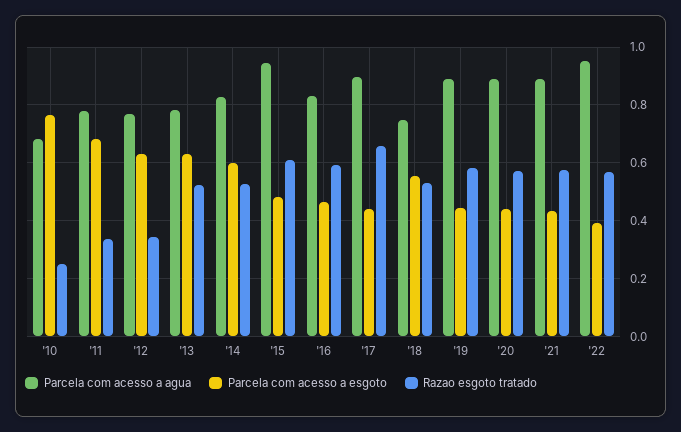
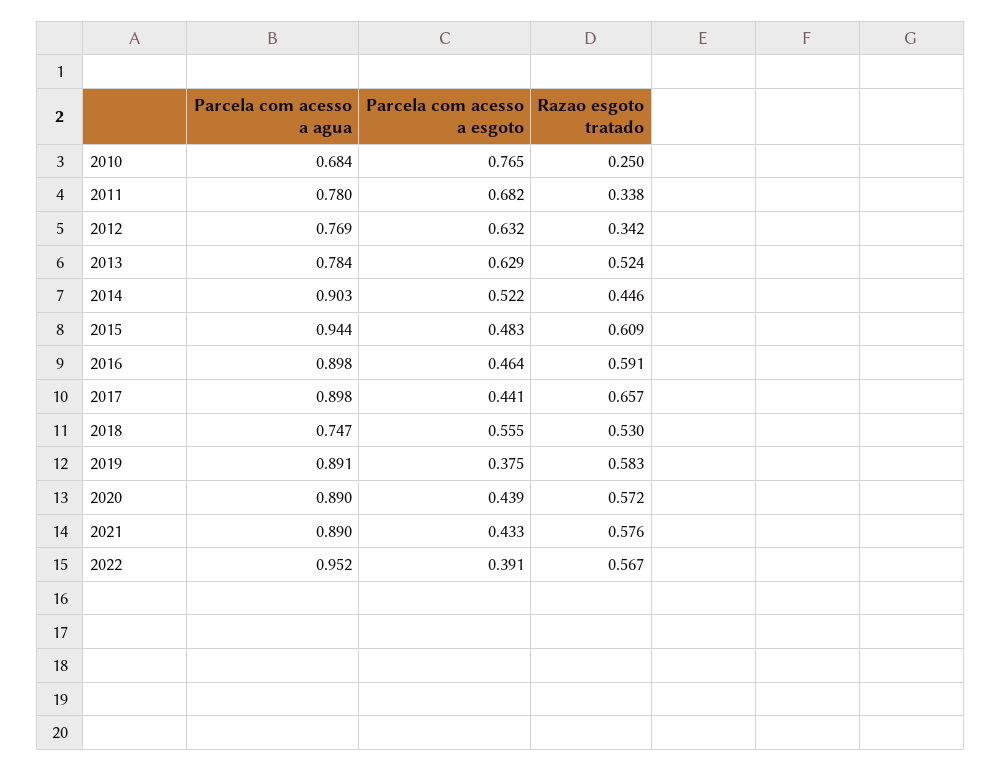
Parcela com acesso a agua, '14: 0.825 -> 0.903
Parcela com acesso a esgoto, '14: 0.6 -> 0.522
Razao esgoto tratado, '14: 0.525 -> 0.446
Parcela com acesso a agua, '16: 0.825 -> 0.898
Parcela com acesso a esgoto, '19: 0.45 -> 0.375

